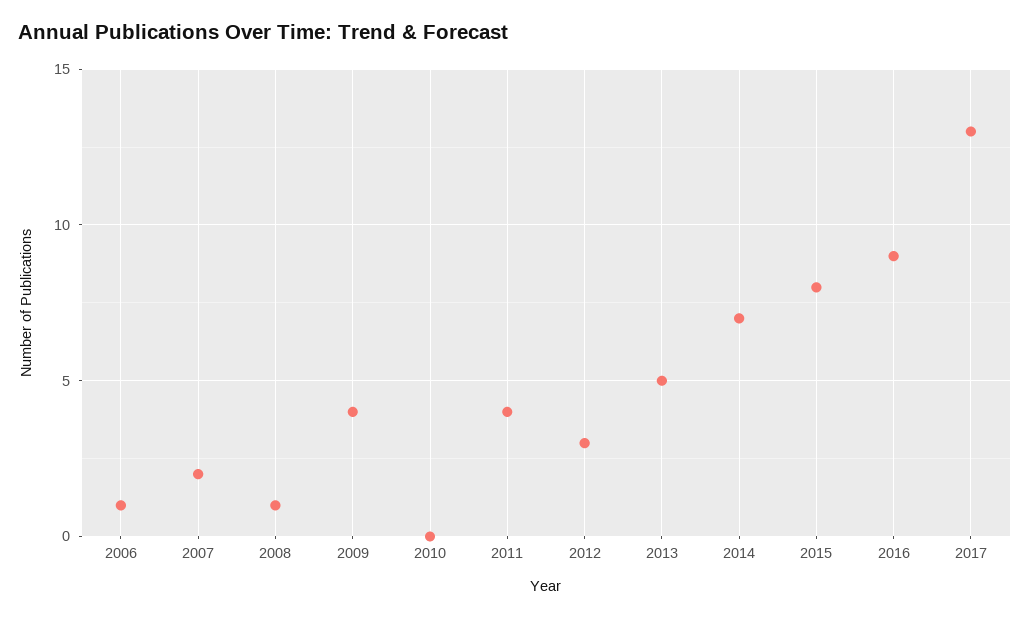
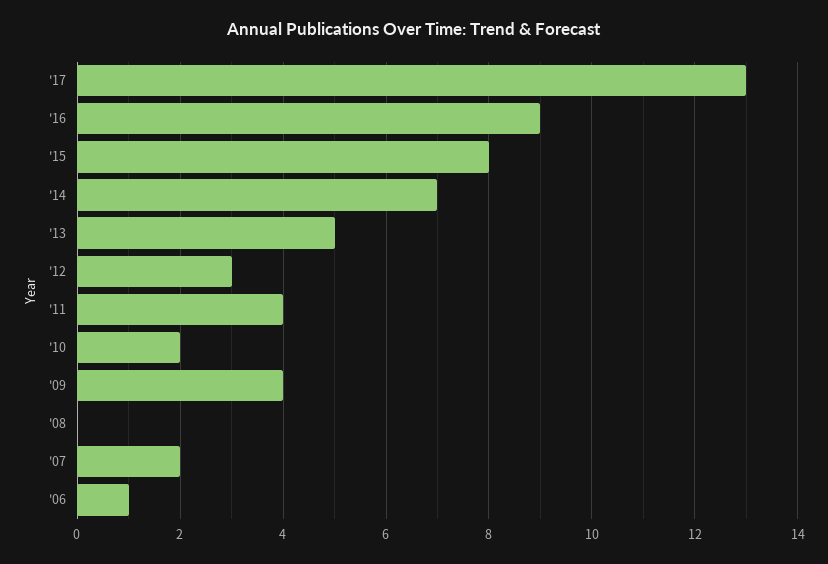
2008: 1 -> 0
2010: 0 -> 2

